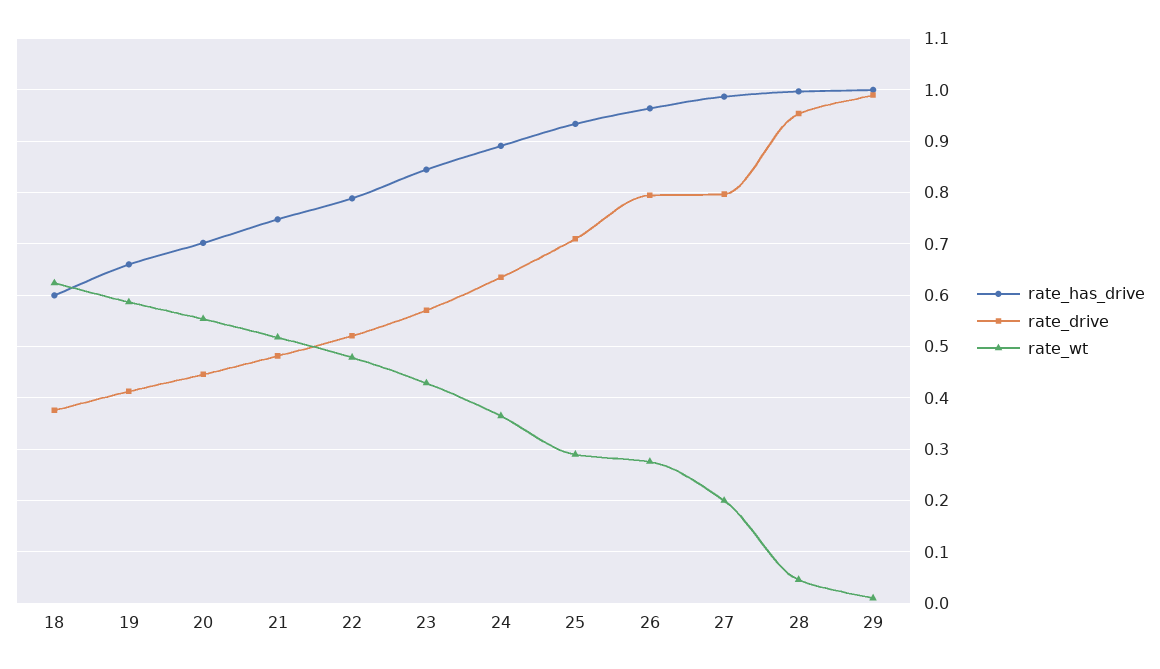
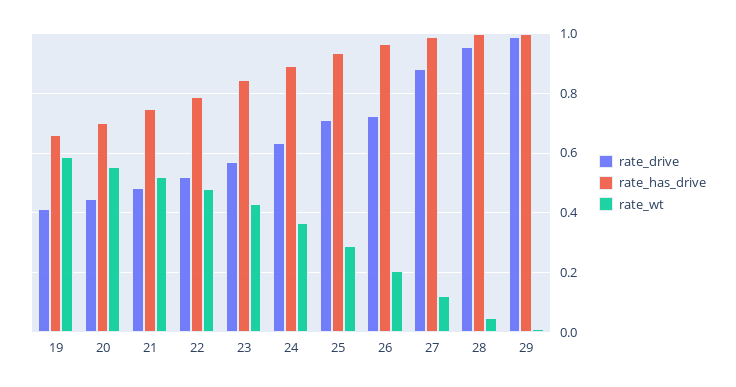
rate_has_drive, 18: 0.6 -> none
rate_drive, 18: 0.38 -> none
rate_wt, 18: 0.62 -> none
rate_drive, 26: 0.8 -> 0.725
rate_wt, 26: 0.28 -> 0.2
rate_drive, 27: 0.8 -> 0.875
rate_wt, 27: 0.2 -> 0.125

